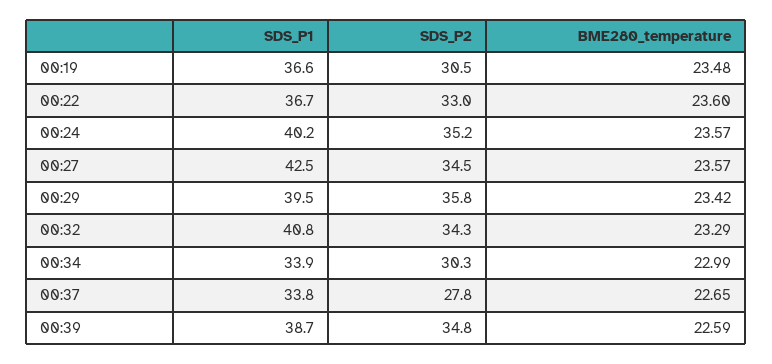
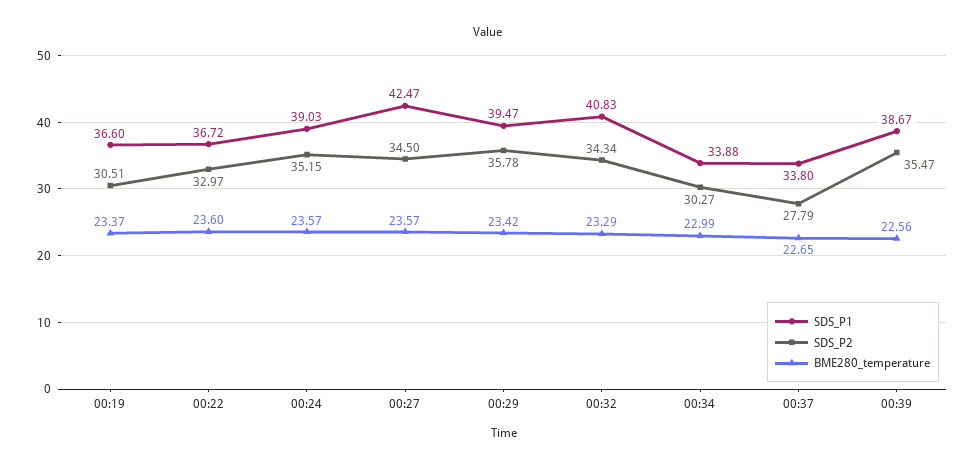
BME280_temperature, 00:19: 23.48 -> 23.37
SDS_P1, 00:24: 40.2 -> 39.03
SDS_P2, 00:39: 34.8 -> 35.47
BME280_temperature, 00:39: 22.59 -> 22.56

